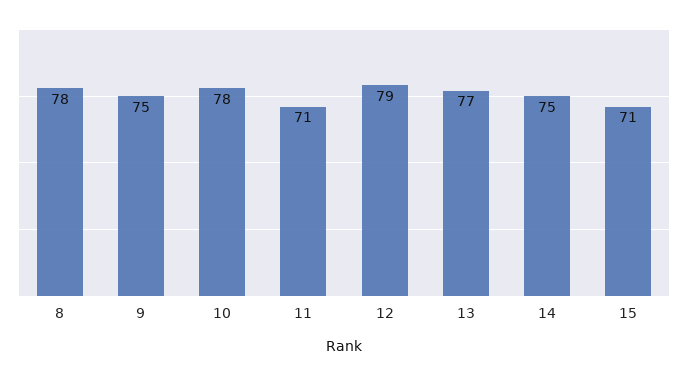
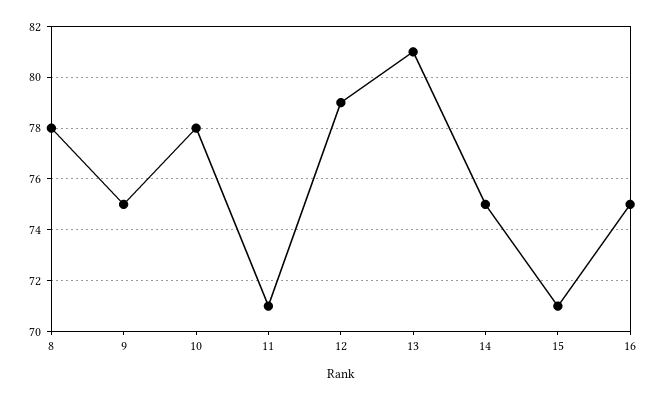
13: 77 -> 81
16: none -> 75

